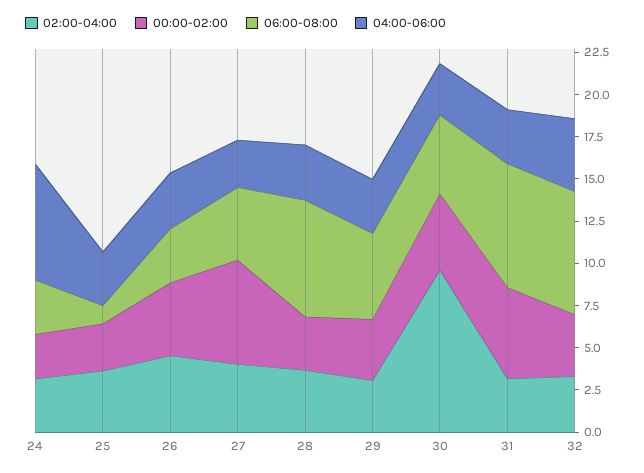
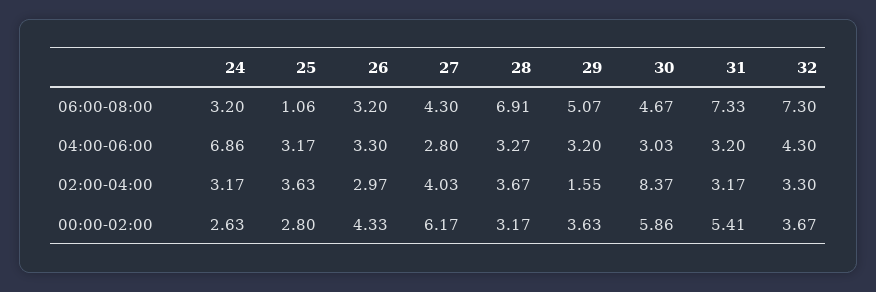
02:00-04:00, 26: 4.5 -> 2.97
02:00-04:00, 29: 3 -> 1.55
02:00-04:00, 30: 9.5 -> 8.37
00:00-02:00, 30: 4.5 -> 5.86

